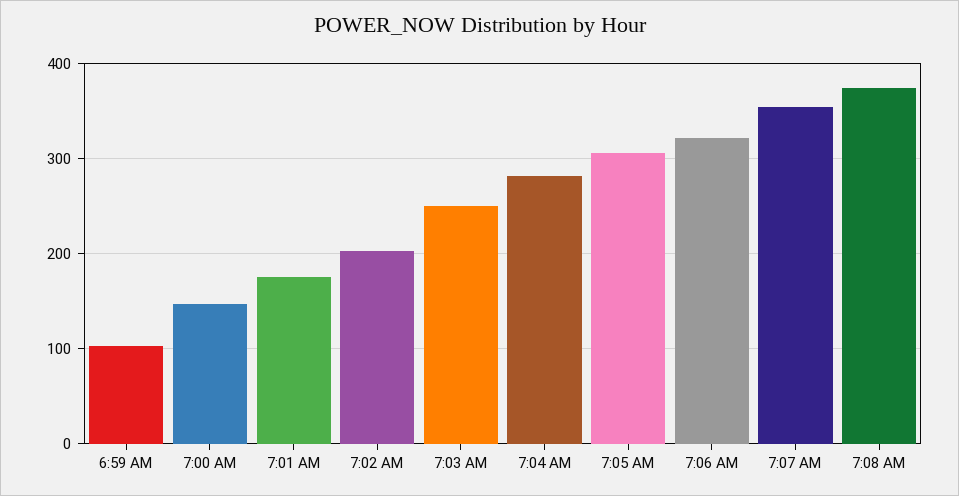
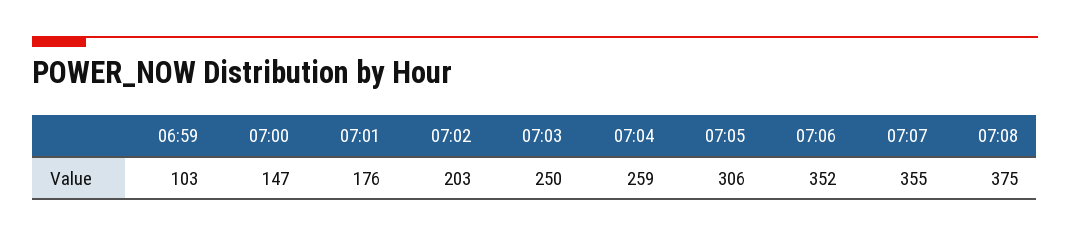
7:04 AM: 280 -> 259
7:06 AM: 320 -> 352

